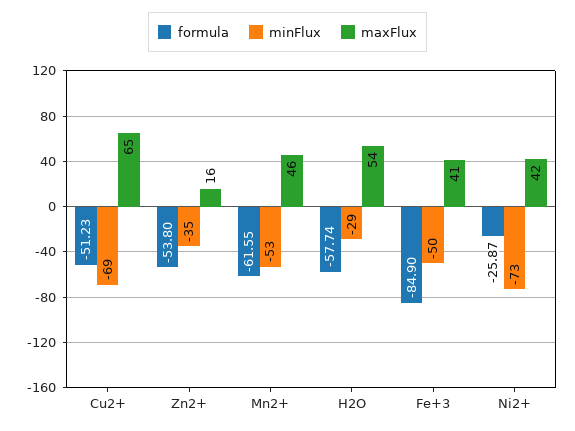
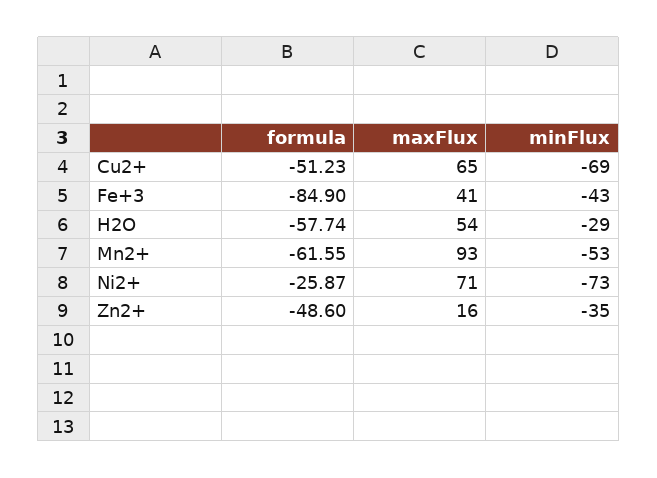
formula, Zn2+: -53.8 -> -48.6
maxFlux, Mn2+: 46 -> 93
minFlux, Fe+3: -50 -> -43
maxFlux, Ni2+: 42 -> 71

